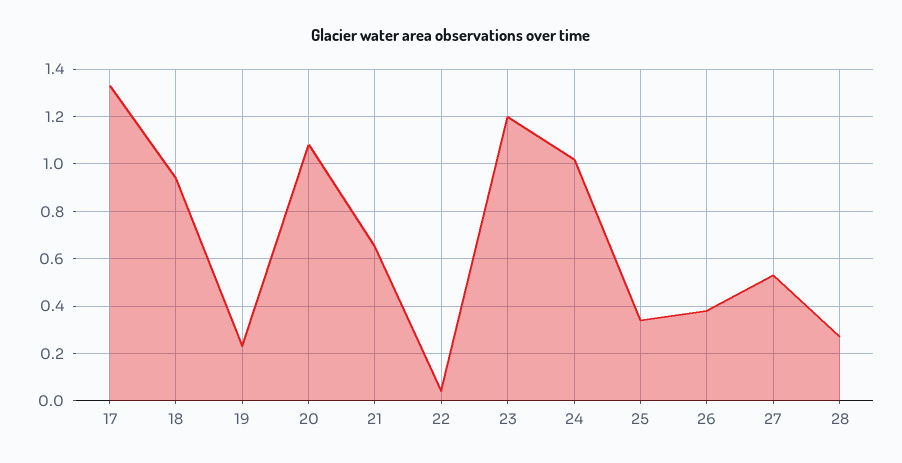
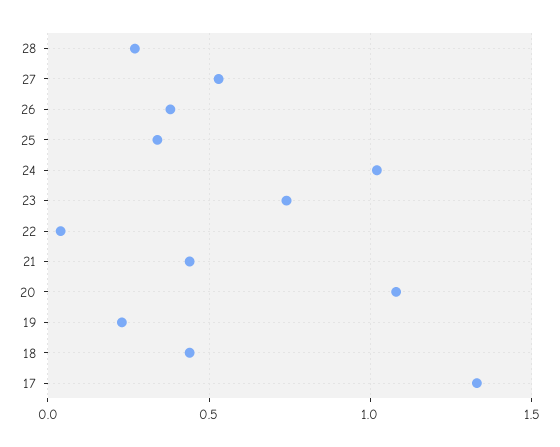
18: 0.95 -> 0.45
21: 0.65 -> 0.45
23: 1.2 -> 0.75

